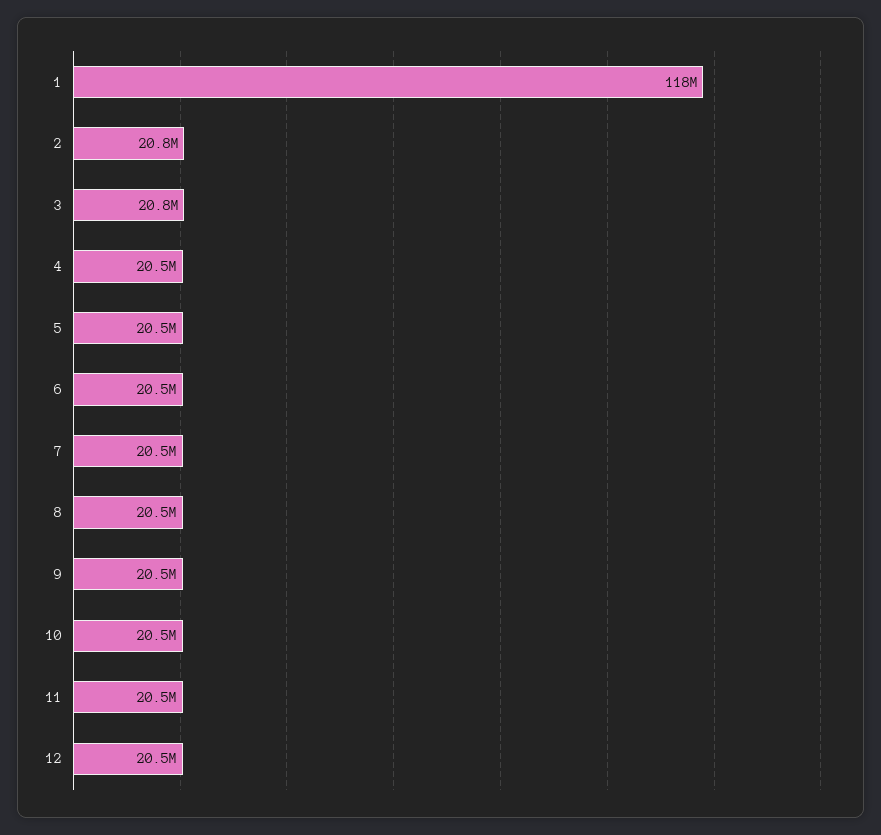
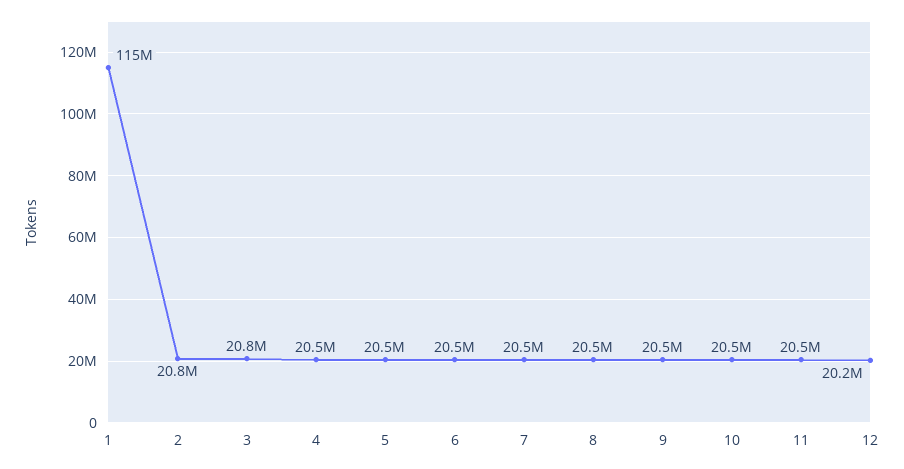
1: 118000000 -> 115000000
12: 20500000 -> 20200000

